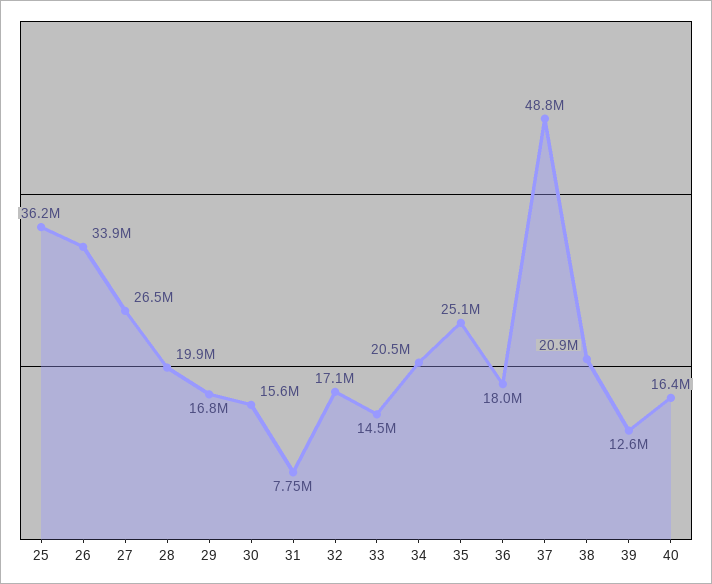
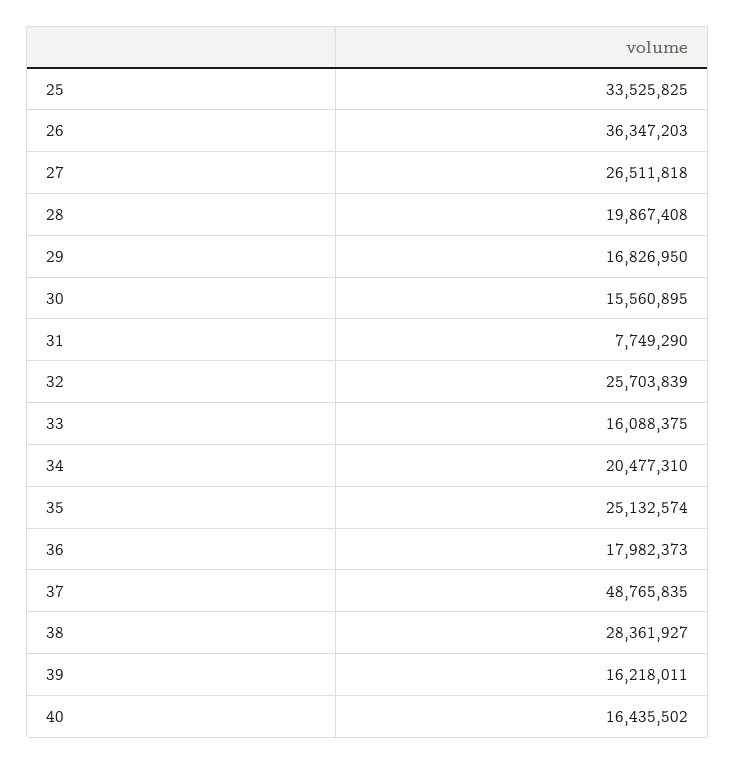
25: 36200000 -> 33525825
26: 33900000 -> 36347203
32: 17100000 -> 25703839
33: 14500000 -> 16088375
38: 20900000 -> 28361927
39: 12600000 -> 16218011

